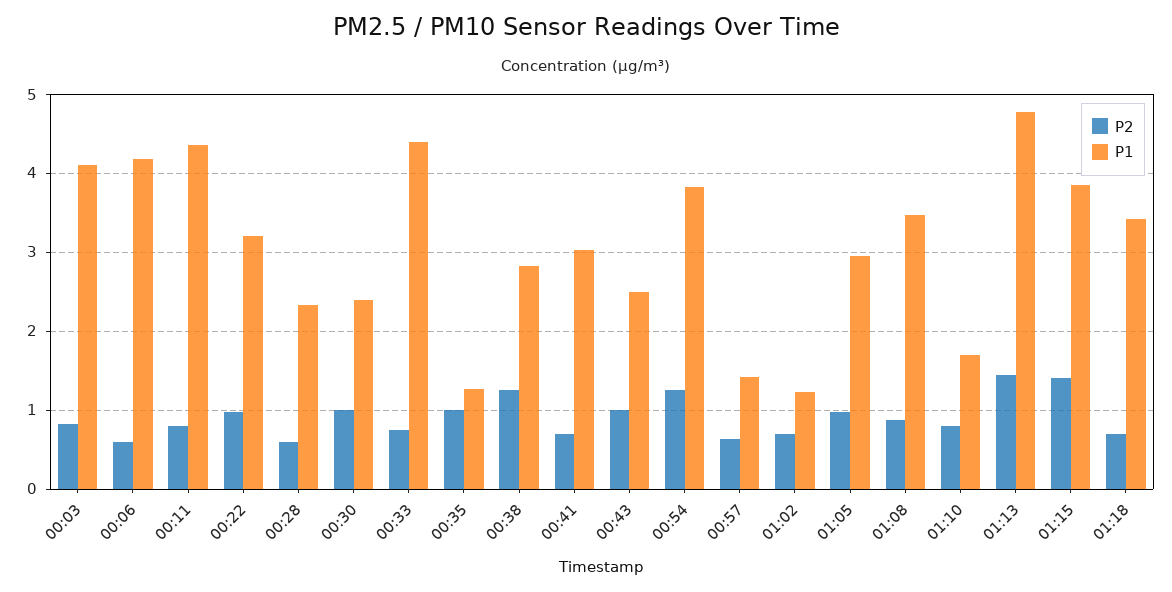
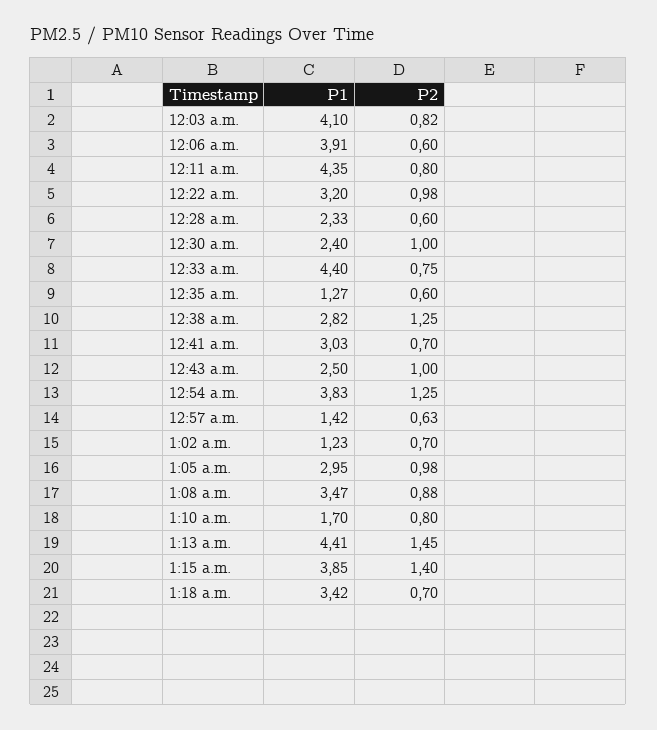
P1, 00:06: 4.2 -> 3.91
P2, 00:35: 1 -> 0.6
P1, 01:13: 4.8 -> 4.41

